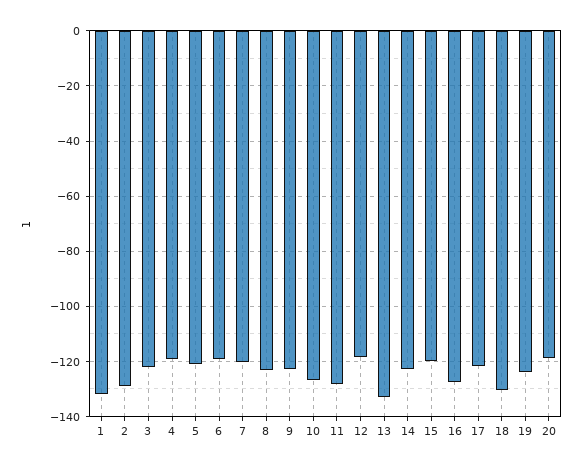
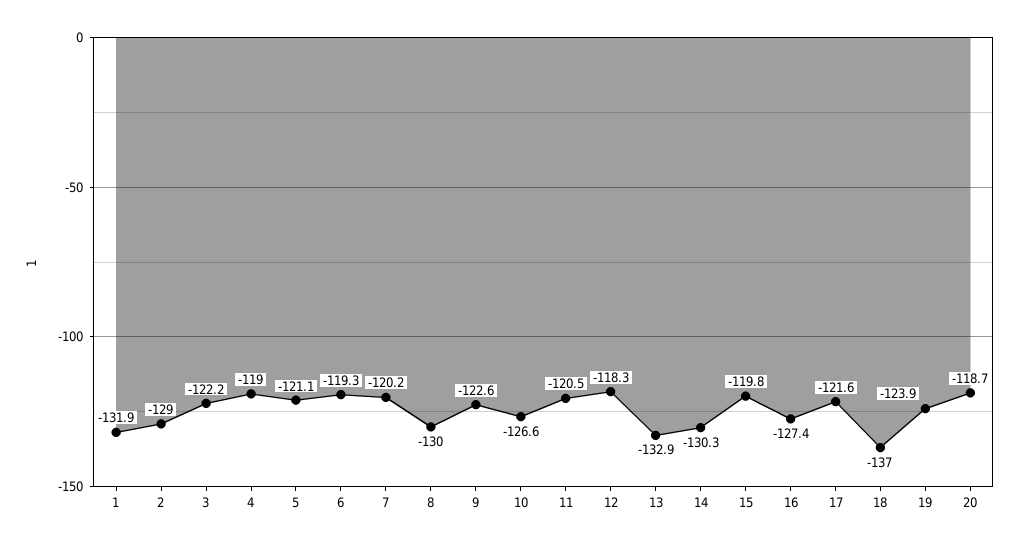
8: -122.5 -> -130
11: -127.5 -> -120.5
14: -122.5 -> -130.3
18: -130 -> -137

